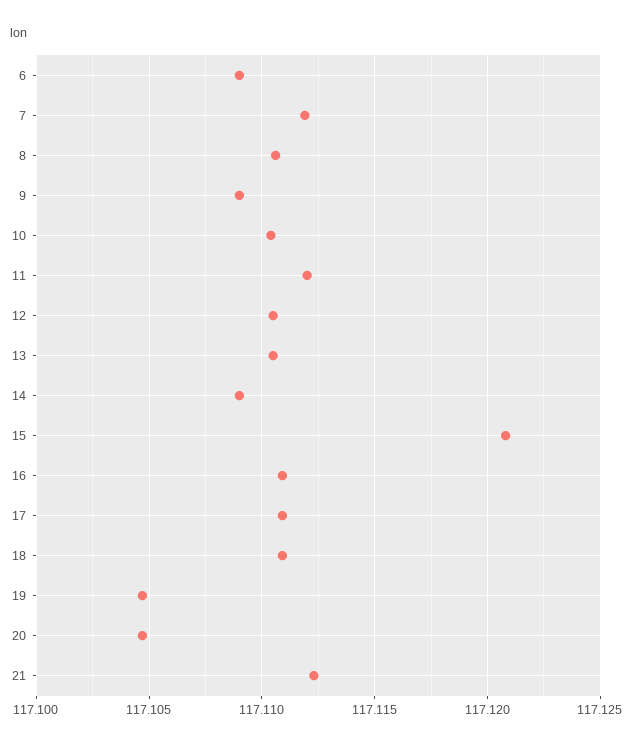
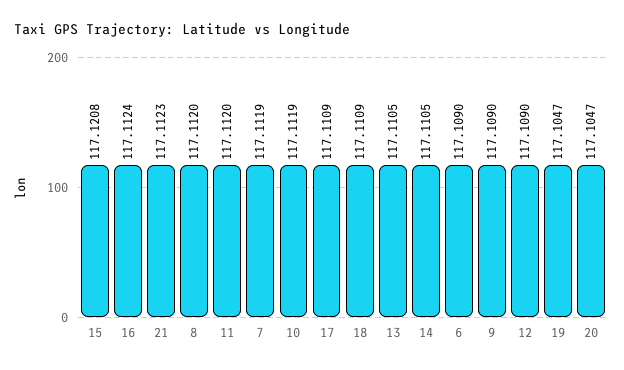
8: 117.1105 -> 117.112
10: 117.1105 -> 117.1119
12: 117.1105 -> 117.109
14: 117.109 -> 117.1105
16: 117.111 -> 117.1124

